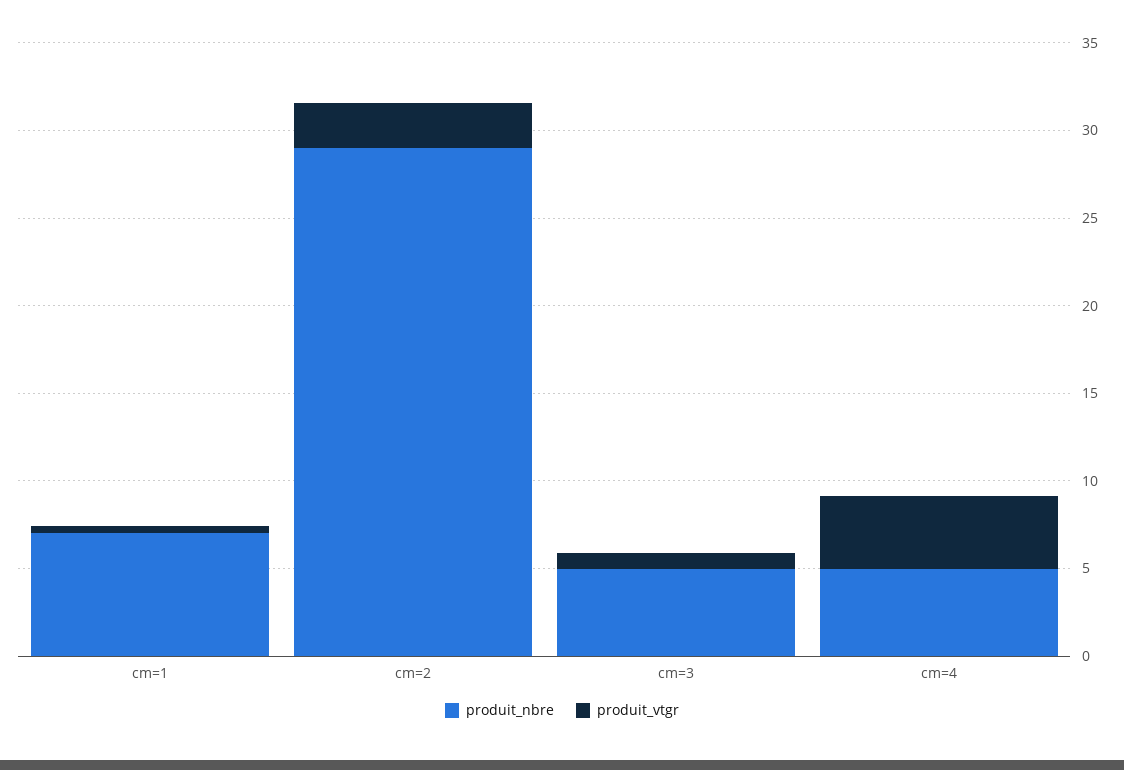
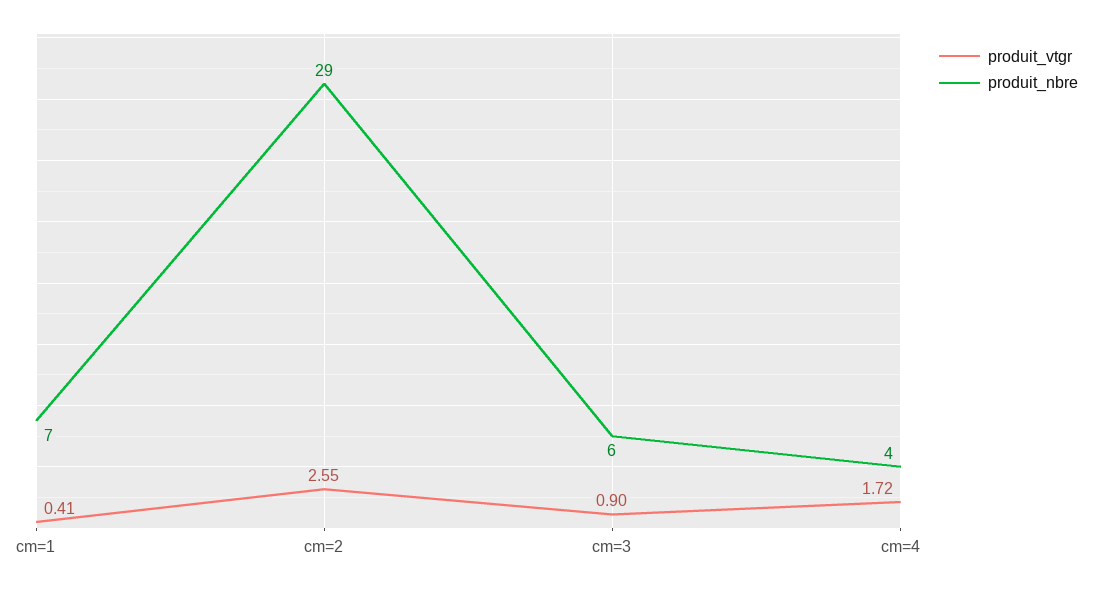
produit_nbre, cm=3: 5 -> 6
produit_nbre, cm=4: 5 -> 4
produit_vtgr, cm=4: 4 -> 1.72

